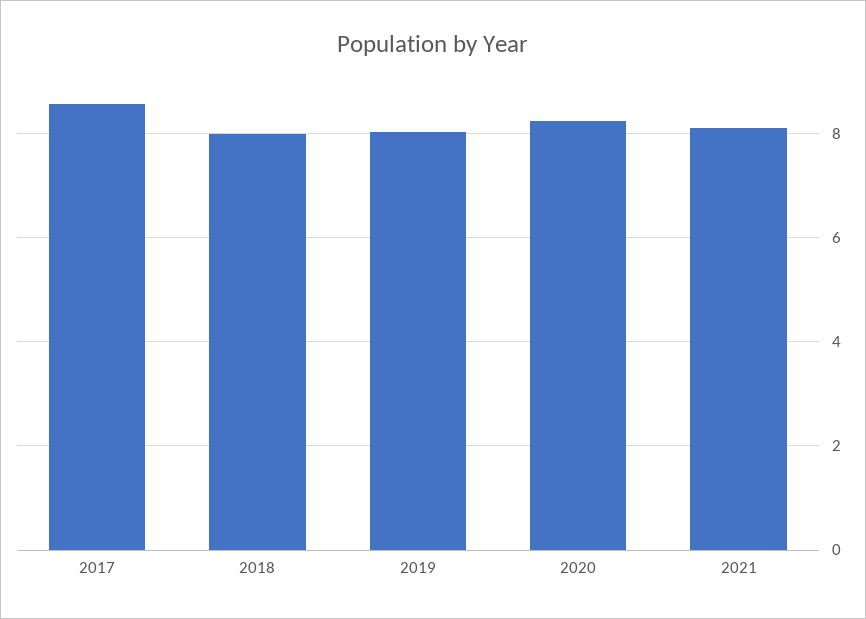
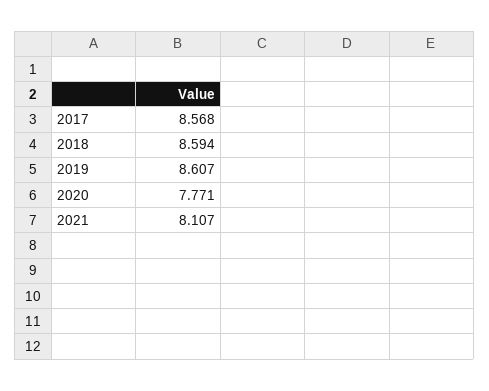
2018: 8 -> 8.594
2019: 8 -> 8.607
2020: 8.2 -> 7.771

